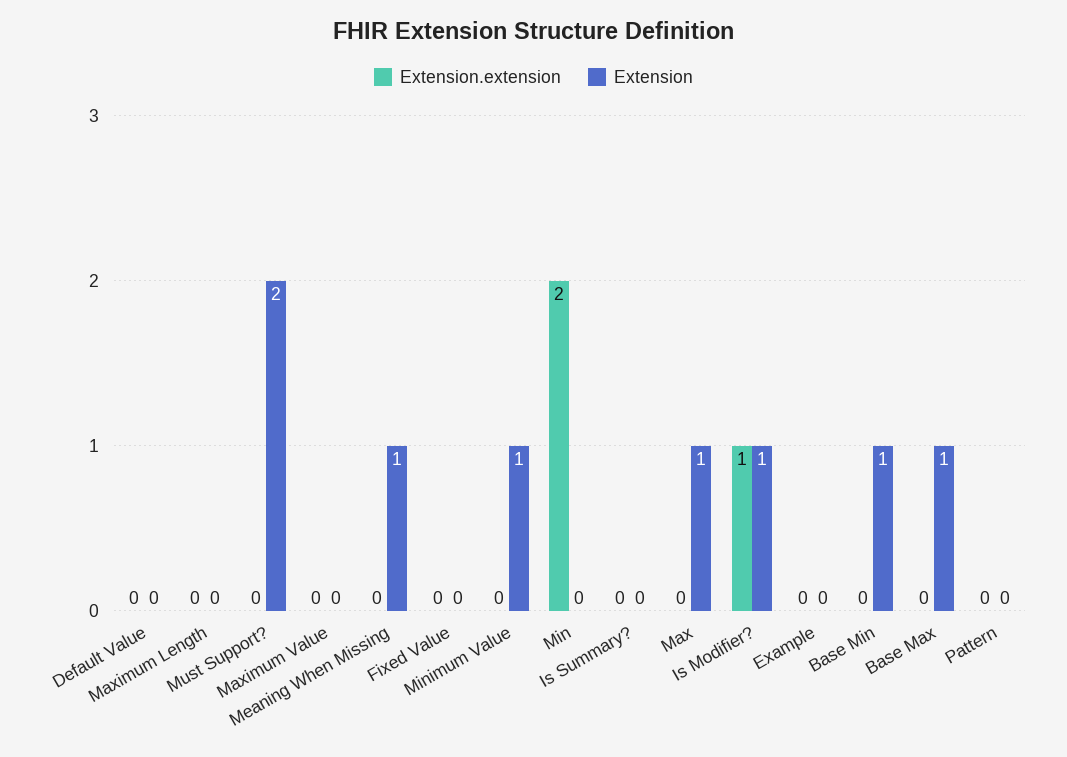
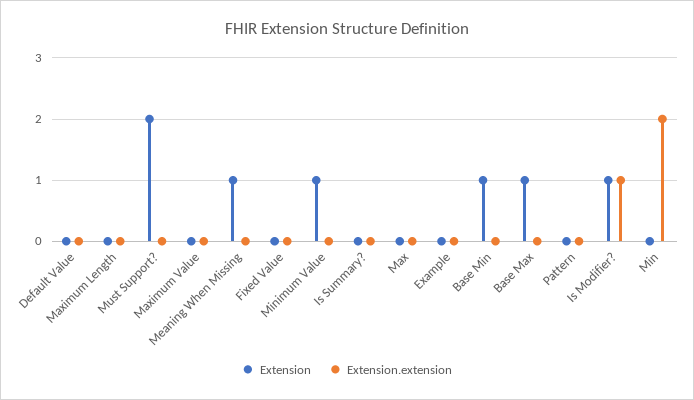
Extension, Max: 1 -> 0

